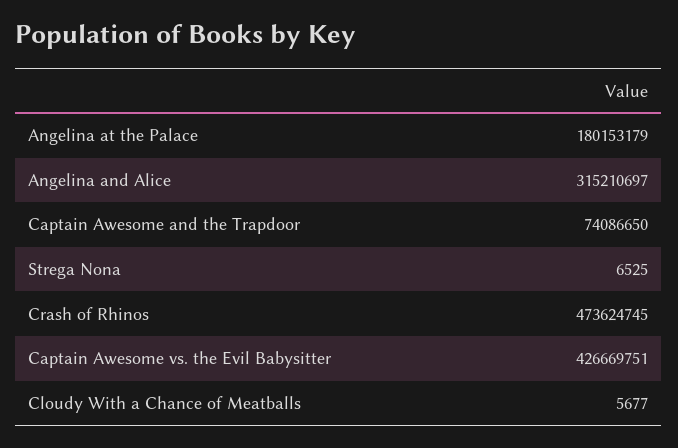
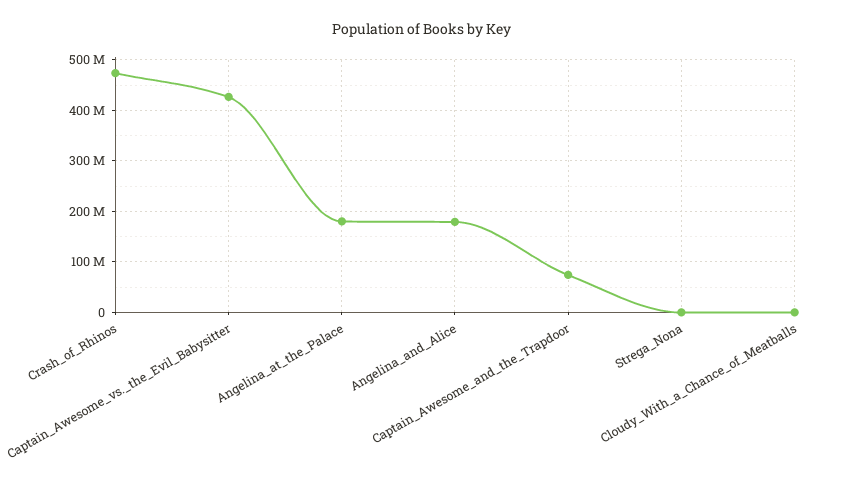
Angelina and Alice: 315210697 -> 180000000

